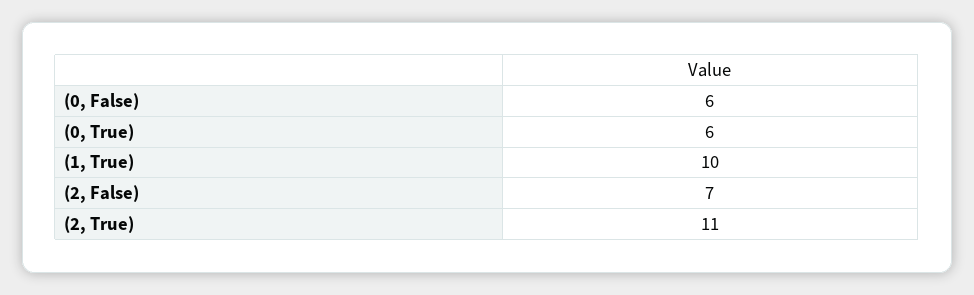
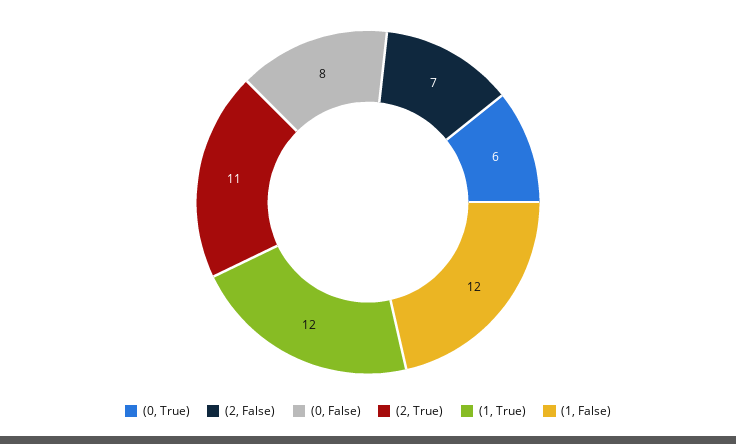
(0, False): 6 -> 8
(1, True): 10 -> 12
(1, False): none -> 12

